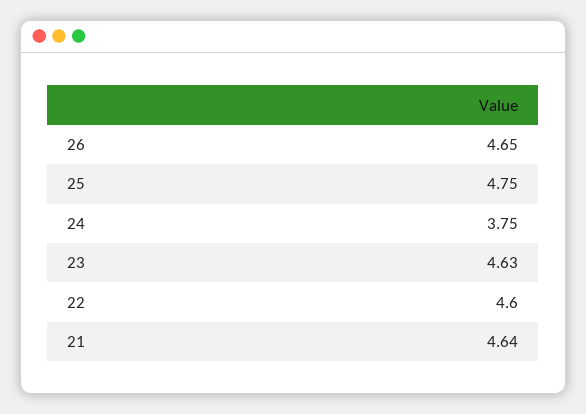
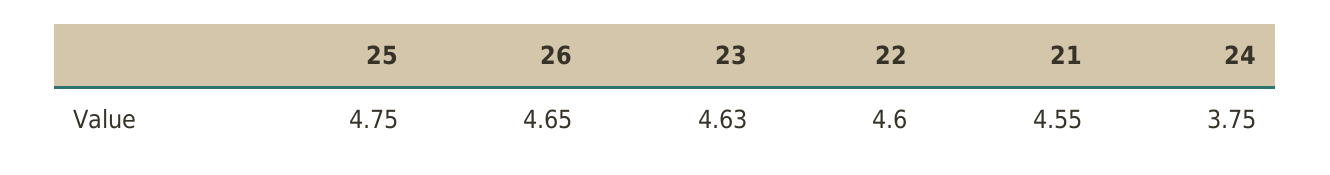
21: 4.64 -> 4.55

